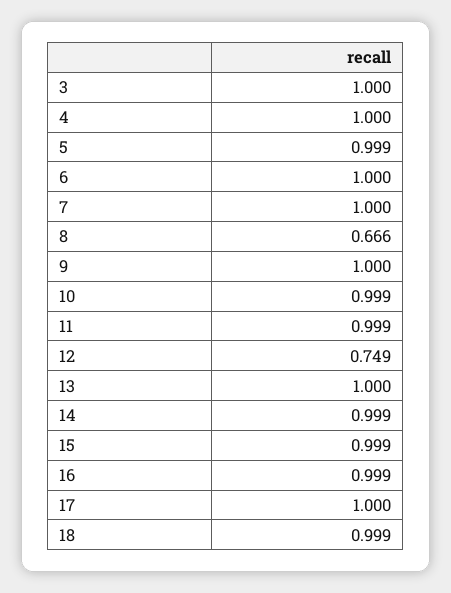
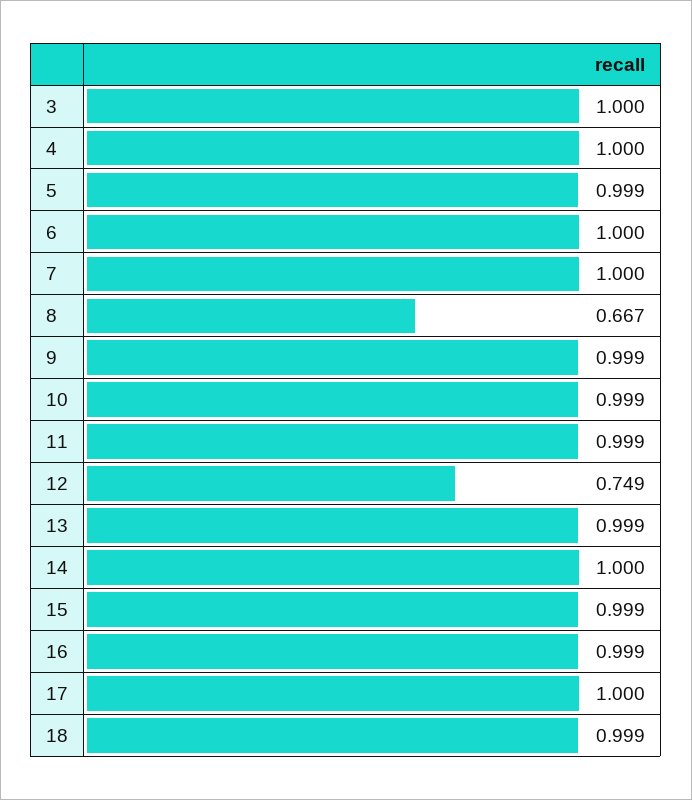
8: 0.666 -> 0.667
9: 1 -> 0.999
13: 1 -> 0.999
14: 0.999 -> 1

